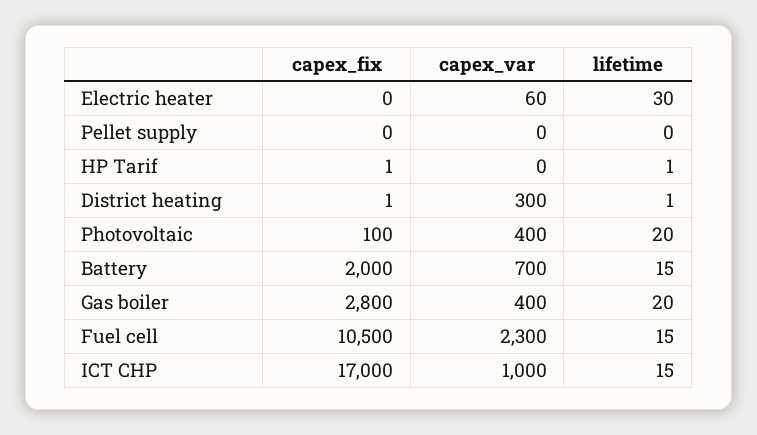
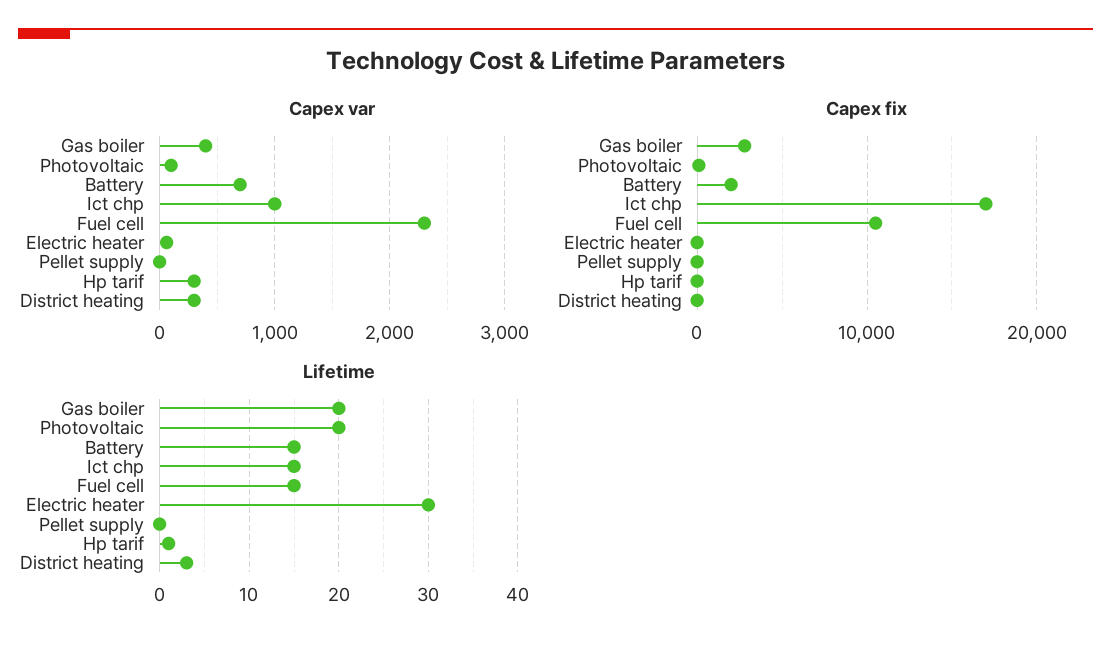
capex_var, HP Tarif: 0 -> 300
lifetime, District heating: 1 -> 3
capex_var, Photovoltaic: 400 -> 100

